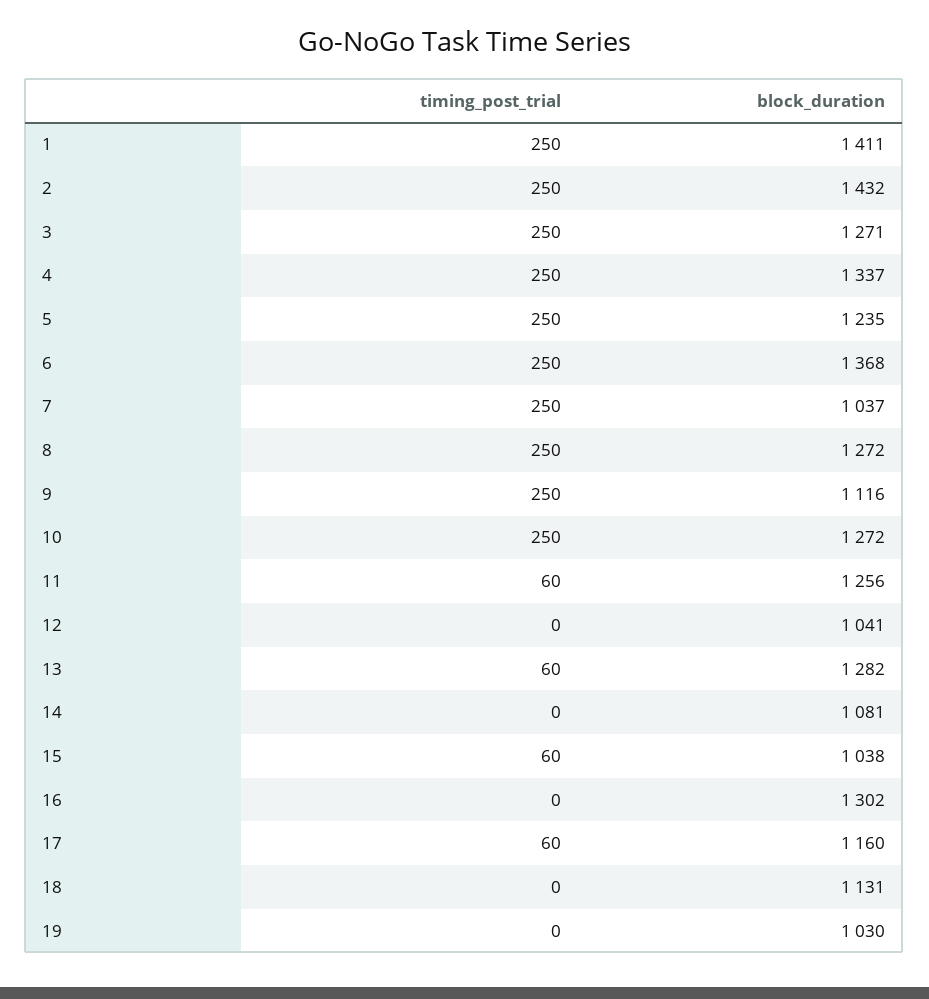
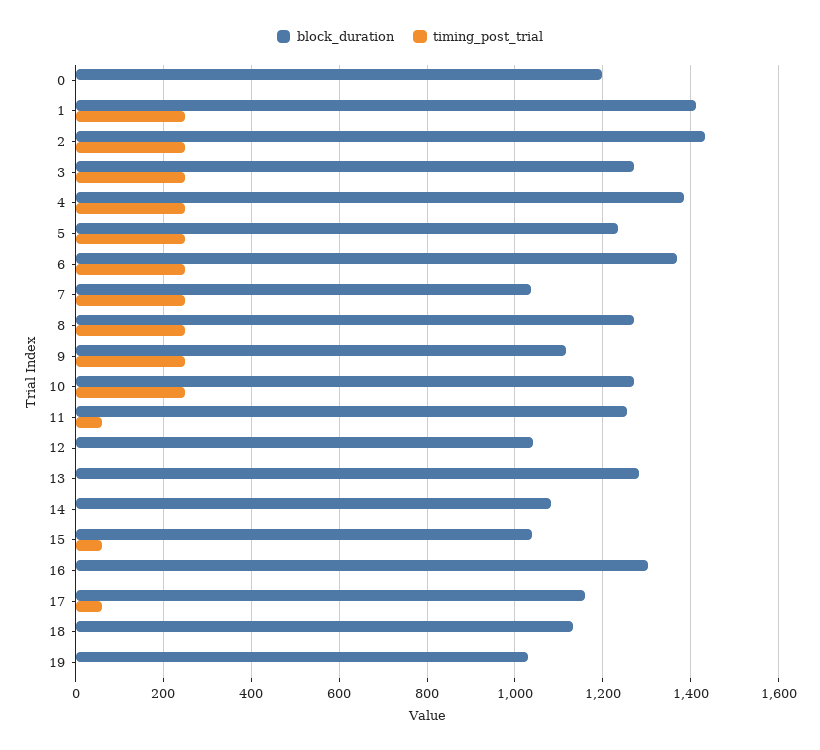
block_duration, 4: 1337 -> 1380
timing_post_trial, 13: 60 -> 0
block_duration, 0: none -> 1200
timing_post_trial, 0: none -> 0

